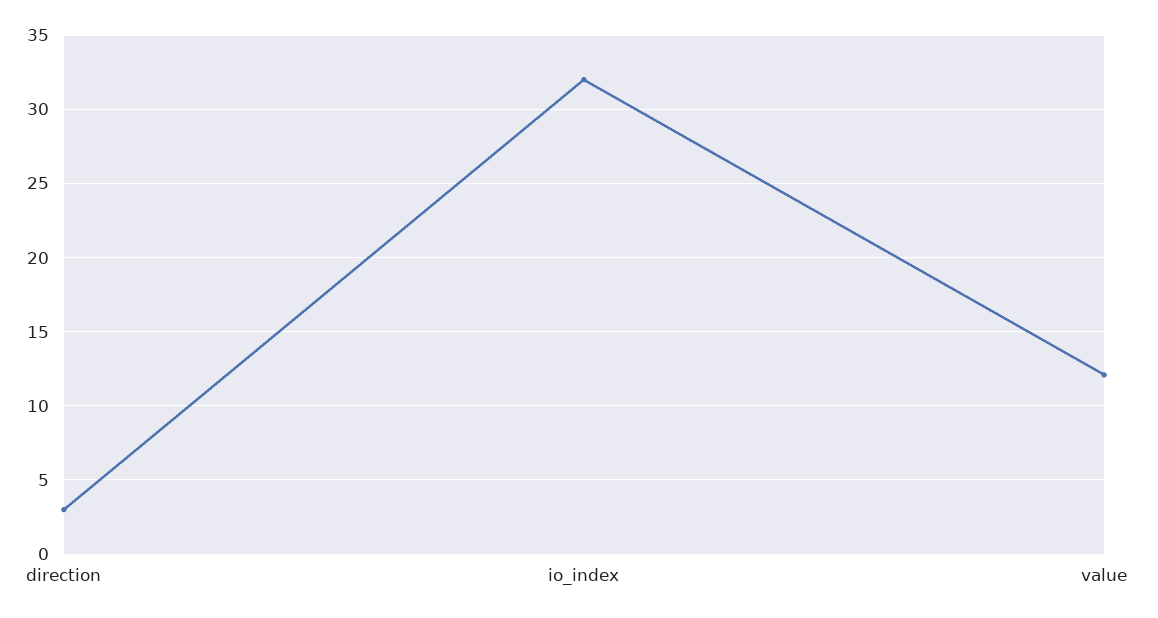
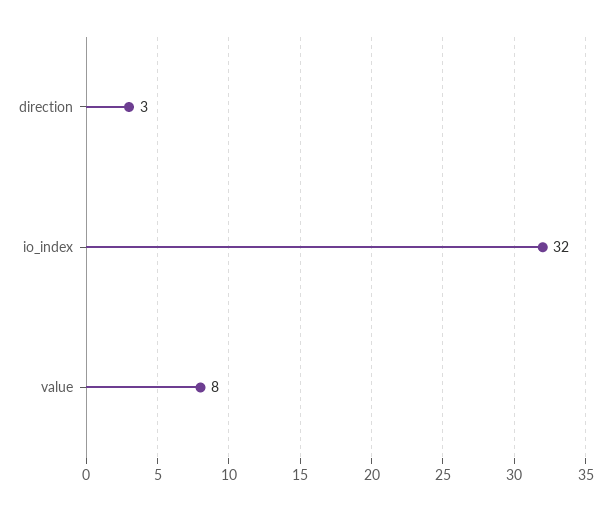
value: 12 -> 8

